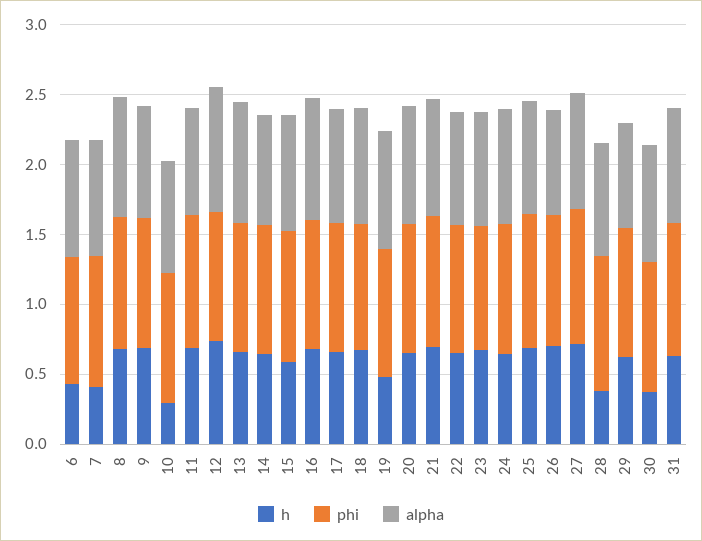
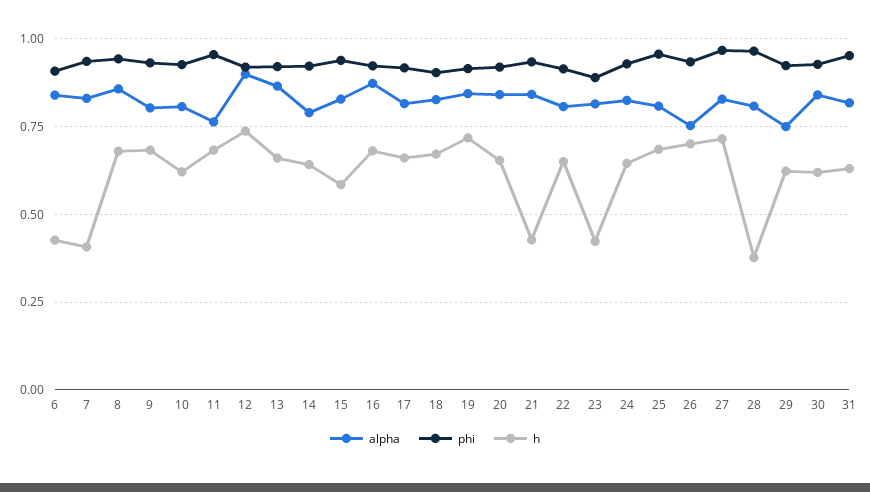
h, 10: 0.3 -> 0.625
h, 19: 0.5 -> 0.725
h, 21: 0.7 -> 0.425
h, 23: 0.7 -> 0.425
h, 30: 0.4 -> 0.625

